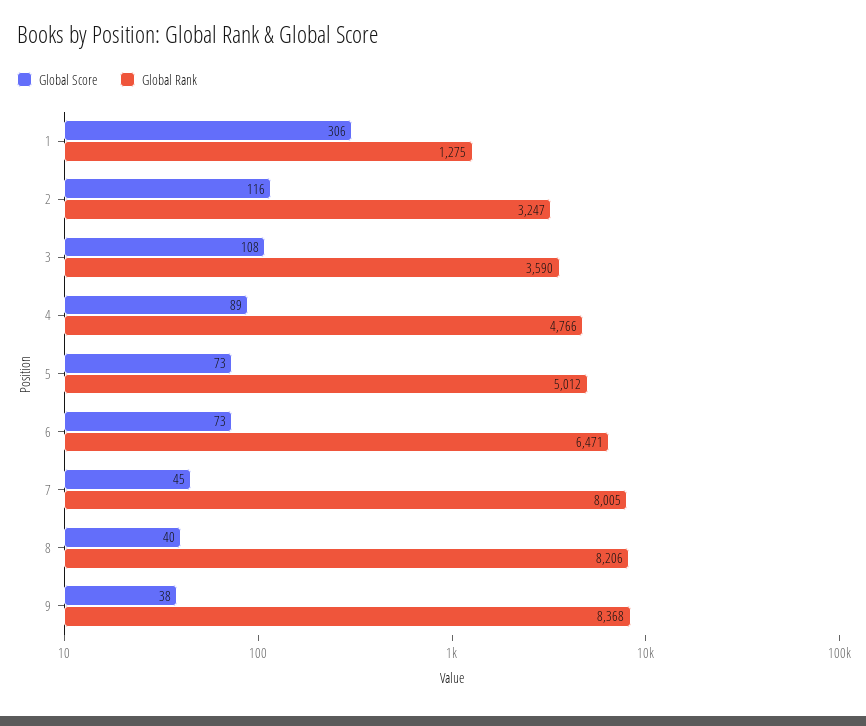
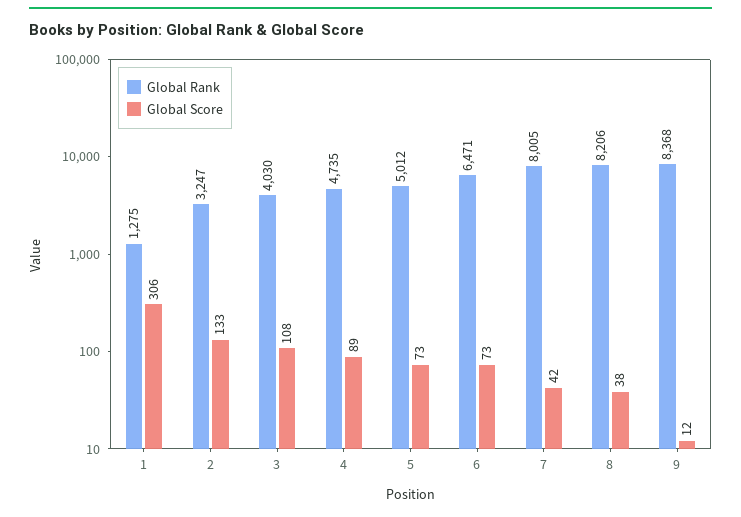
Global Score, 2: 116 -> 133
Global Rank, 3: 3590 -> 4030
Global Rank, 4: 4766 -> 4735
Global Score, 7: 45 -> 42
Global Score, 8: 40 -> 38
Global Score, 9: 38 -> 12

